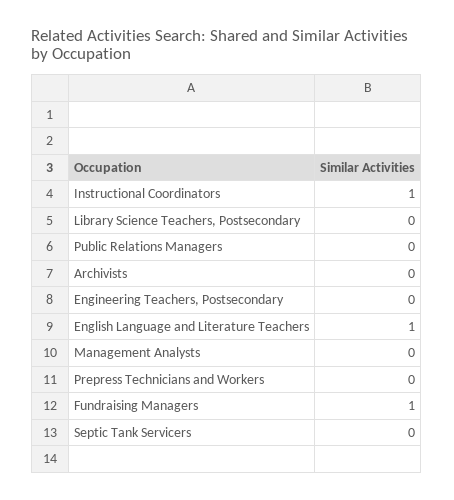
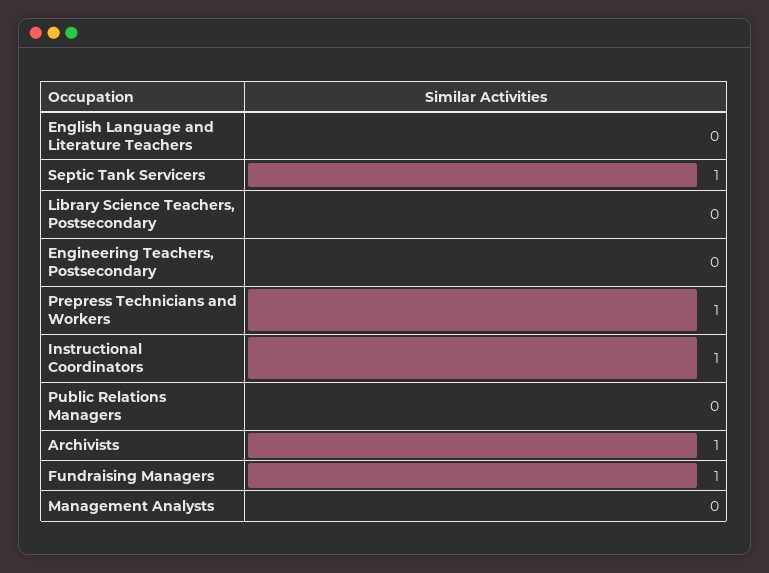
Archivists: 0 -> 1
English Language and Literature Teachers: 1 -> 0
Prepress Technicians and Workers: 0 -> 1
Septic Tank Servicers: 0 -> 1

